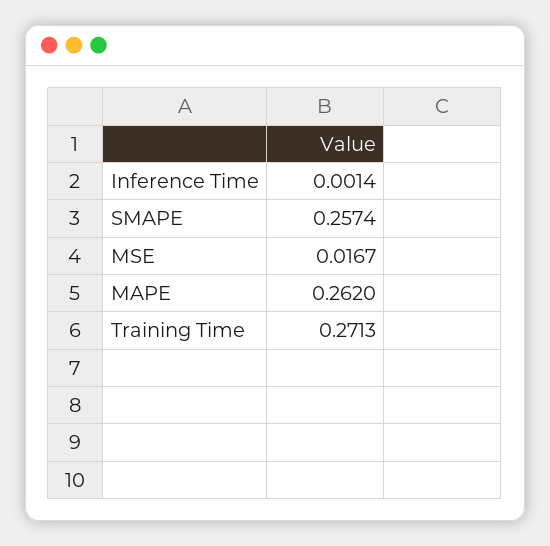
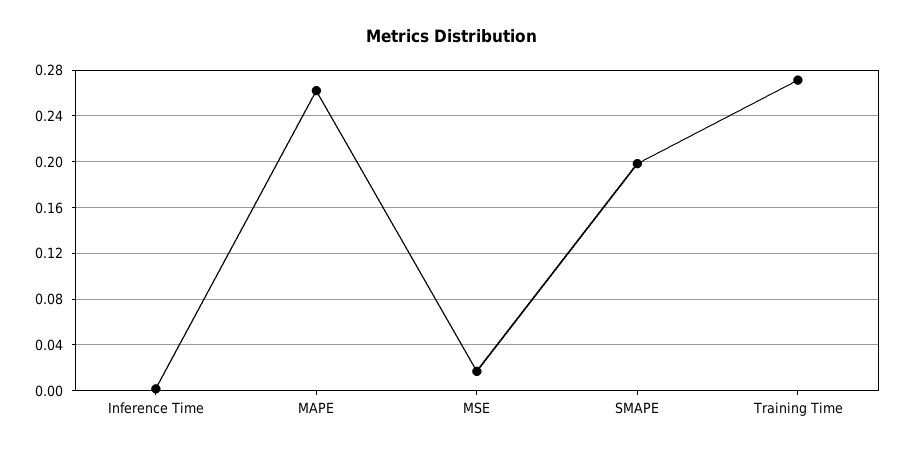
SMAPE: 0.2574 -> 0.2

